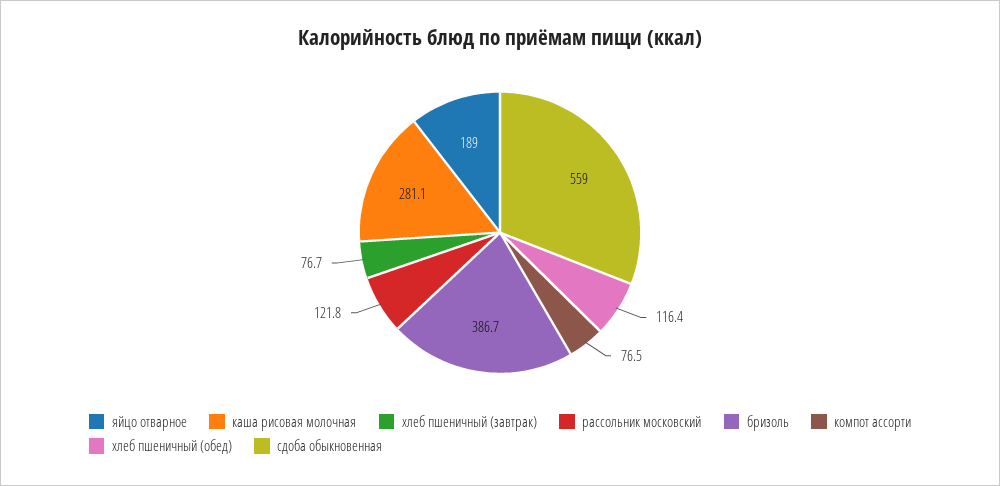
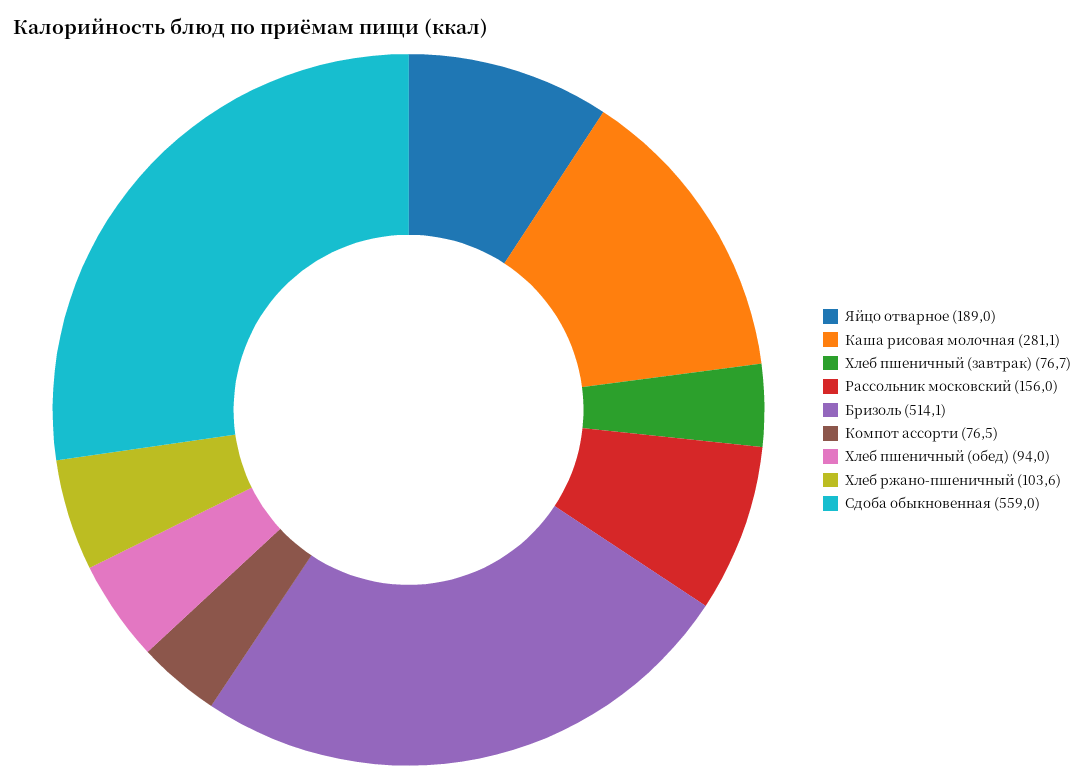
рассольник московский: 121.8 -> 156
бризоль: 386.7 -> 514.1
хлеб пшеничный (обед): 116.4 -> 94
Хлеб ржано-пшеничный: none -> 103.6

